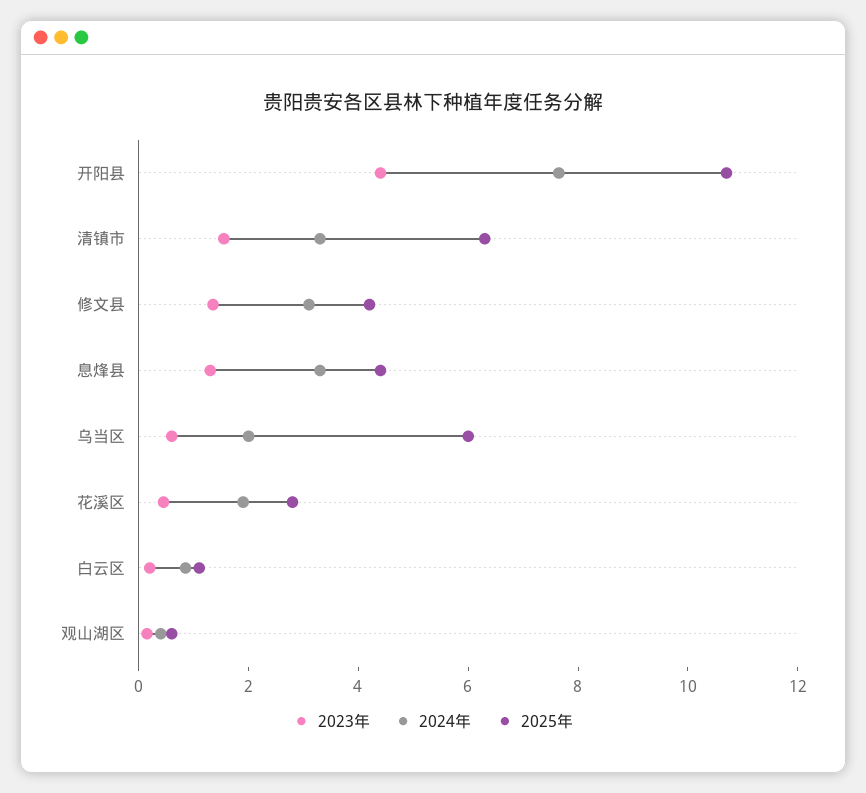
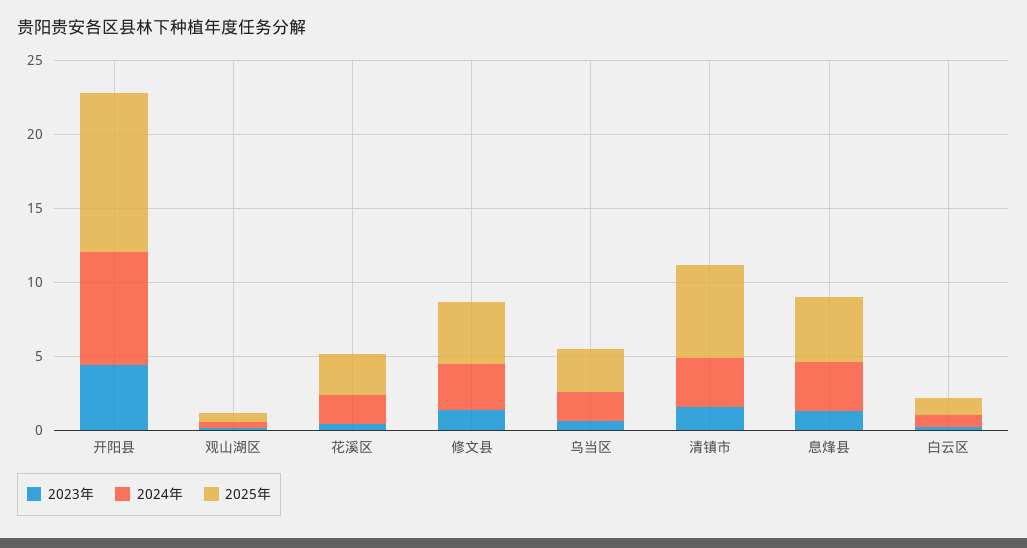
2025年, 乌当区: 6 -> 3

